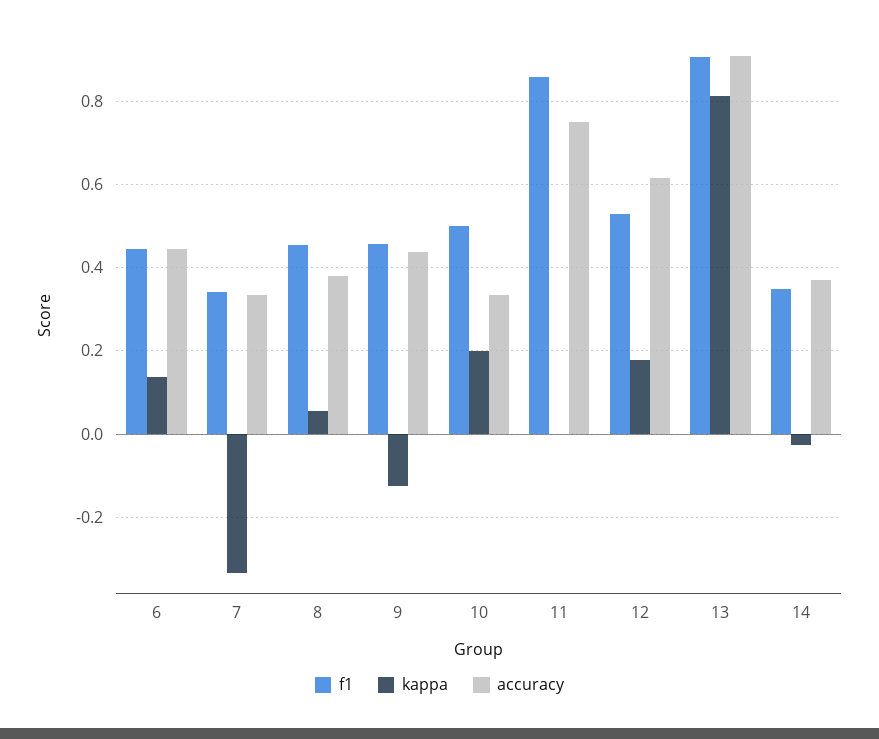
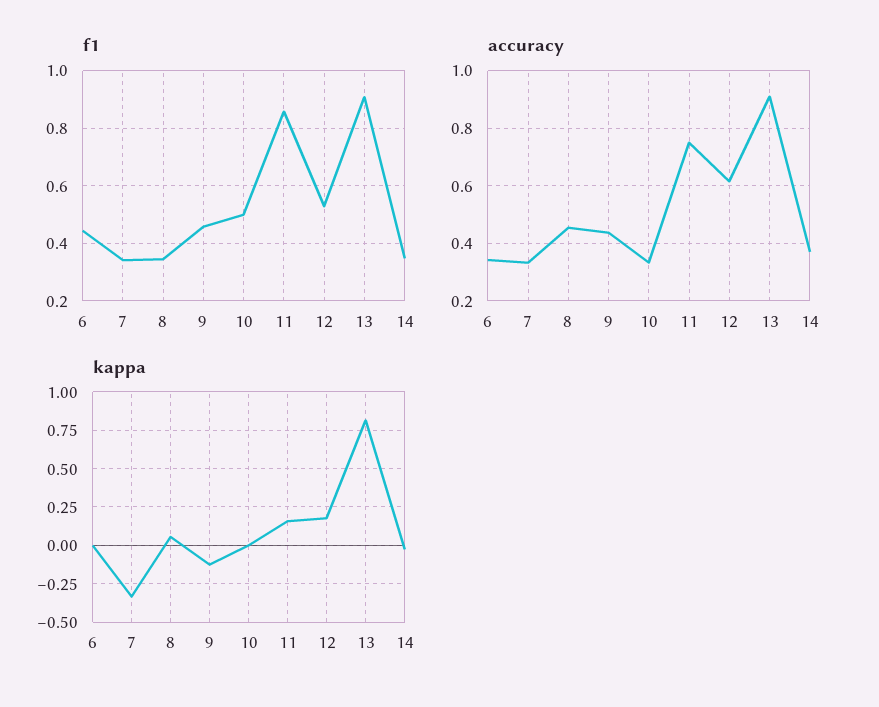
kappa, 6: 0.14 -> 0
accuracy, 6: 0.44 -> 0.35
f1, 8: 0.46 -> 0.35
accuracy, 8: 0.38 -> 0.45
kappa, 10: 0.2 -> 0
kappa, 11: 0 -> 0.15

